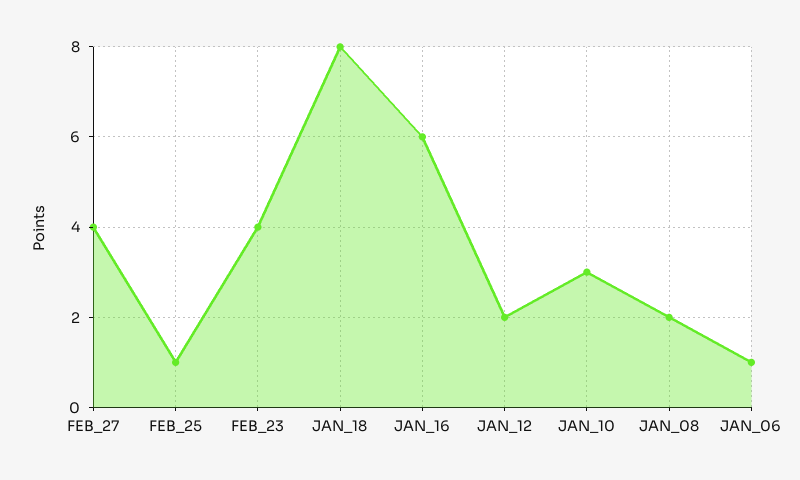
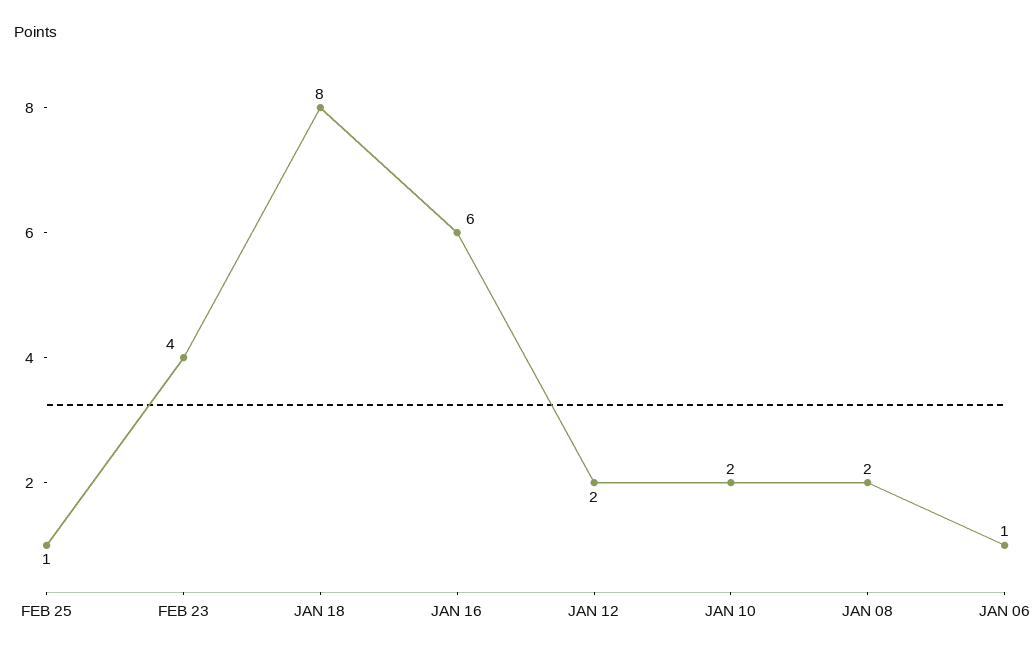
FEB_27: 4 -> none
JAN_10: 3 -> 2

